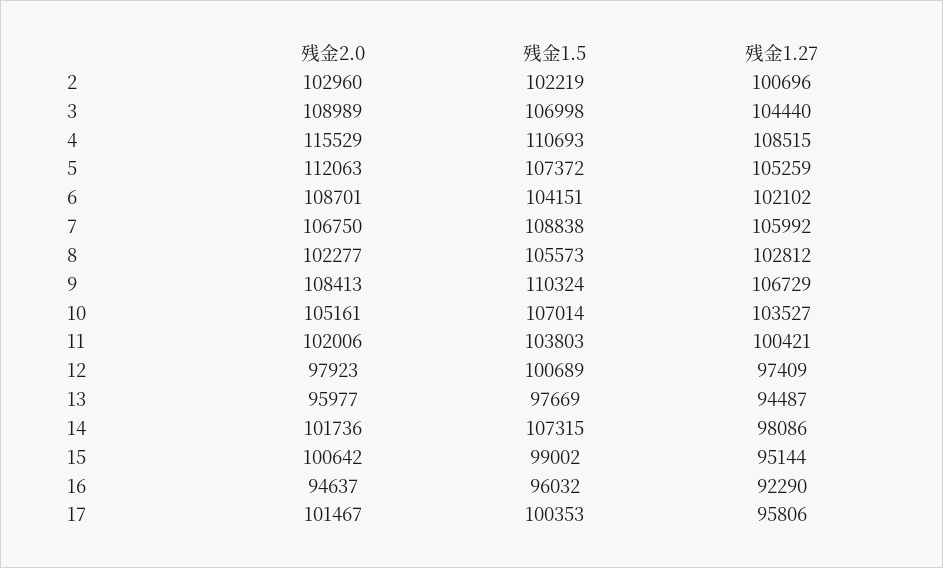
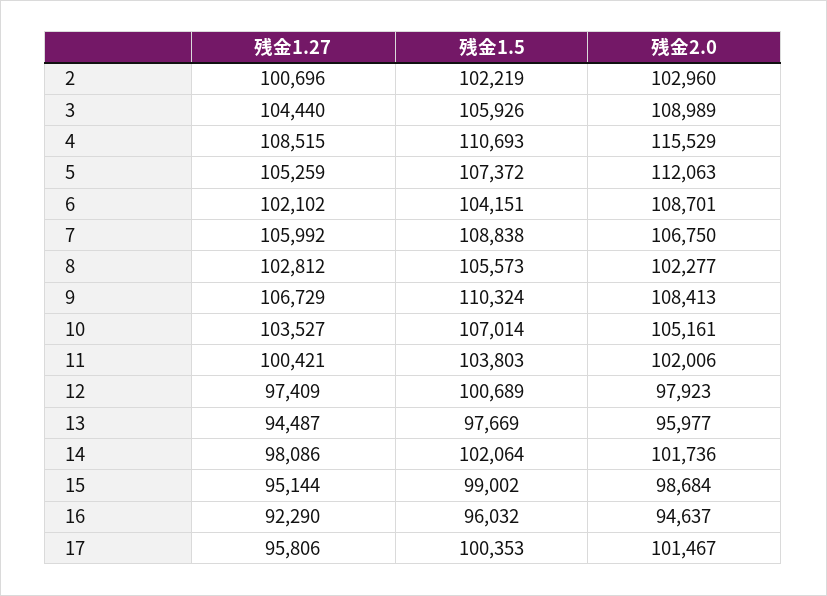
残金1.5, 3: 106998 -> 105926
残金1.5, 14: 107315 -> 102064
残金2.0, 15: 100642 -> 98684

